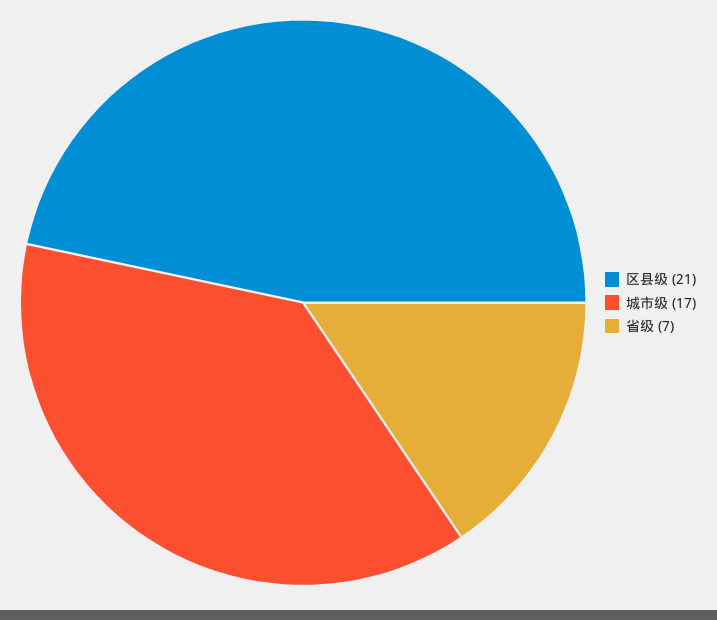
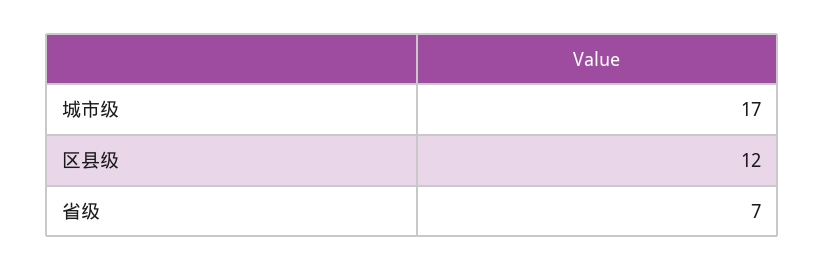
区县级: 21 -> 12

